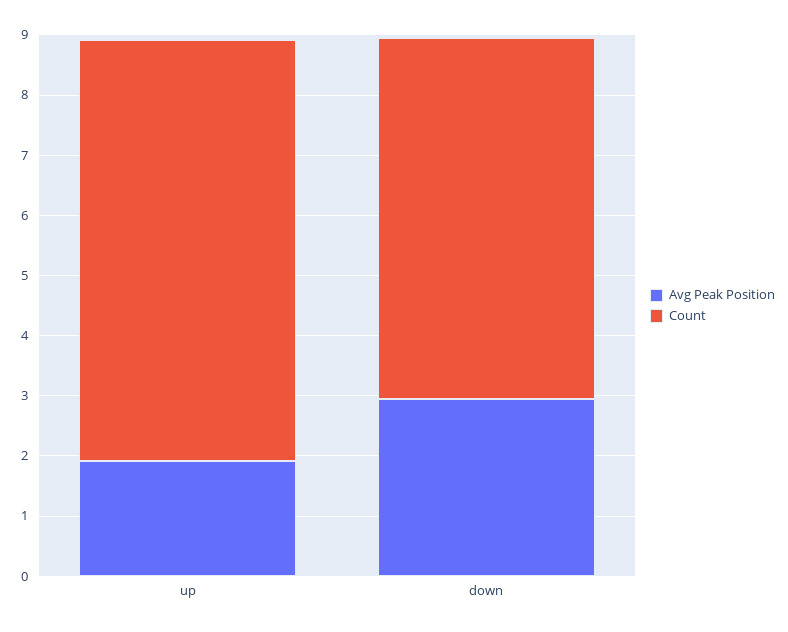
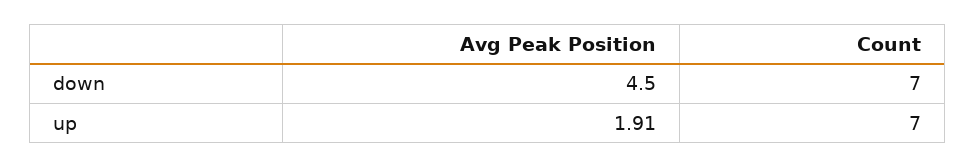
Avg Peak Position, down: 3 -> 4.5
Count, down: 6 -> 7

